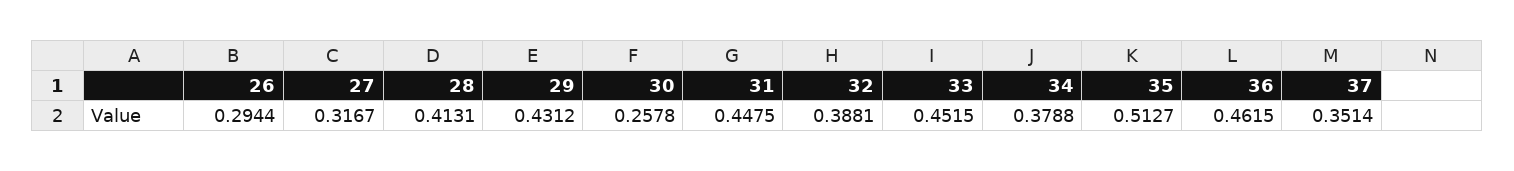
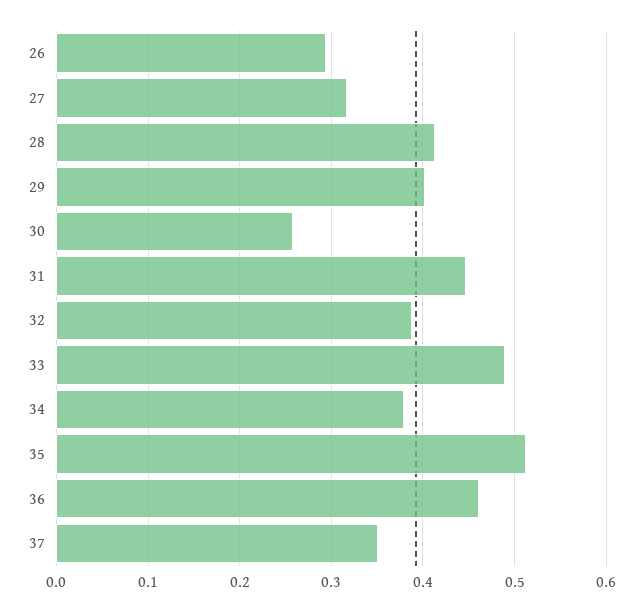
29: 0.4312 -> 0.4
33: 0.4515 -> 0.49

